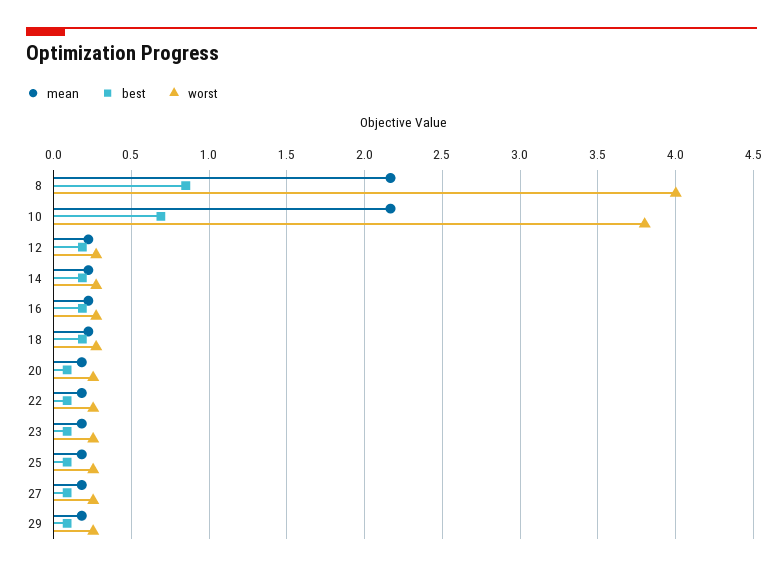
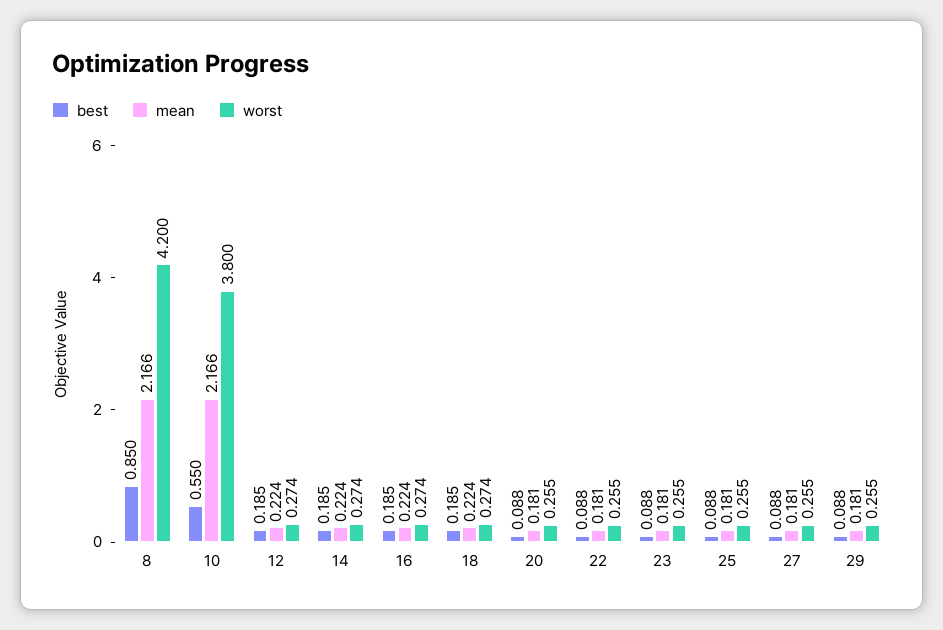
worst, 8: 4 -> 4.2
best, 10: 0.7 -> 0.55

